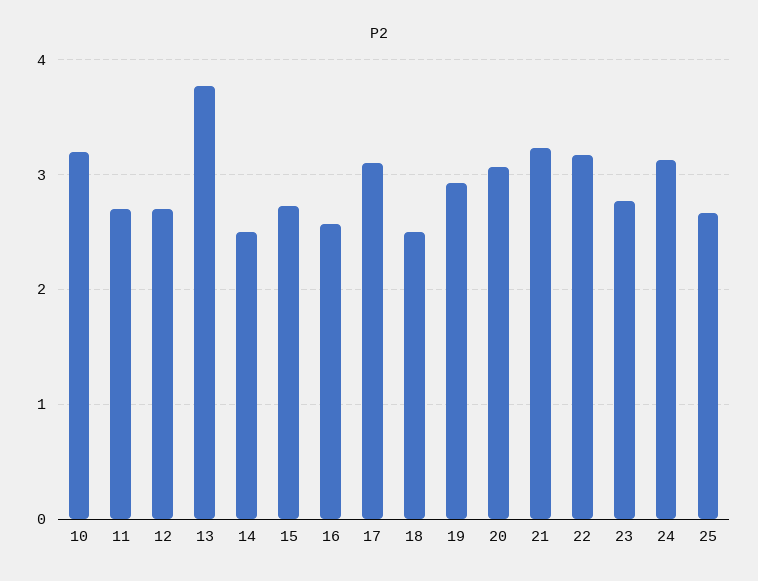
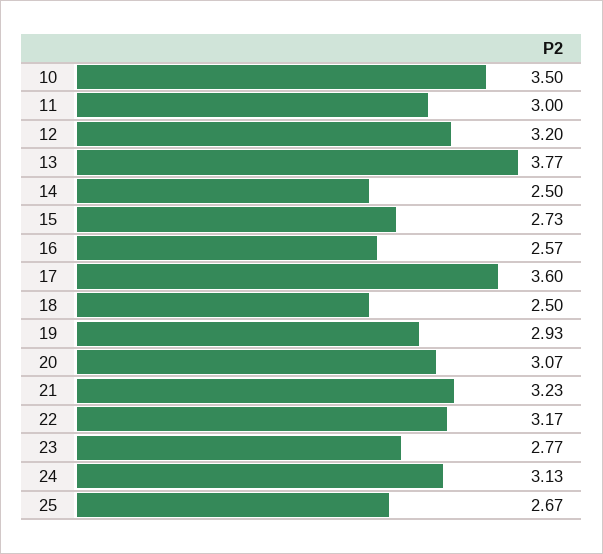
10: 3.2 -> 3.5
11: 2.7 -> 3
12: 2.7 -> 3.2
17: 3.1 -> 3.6

